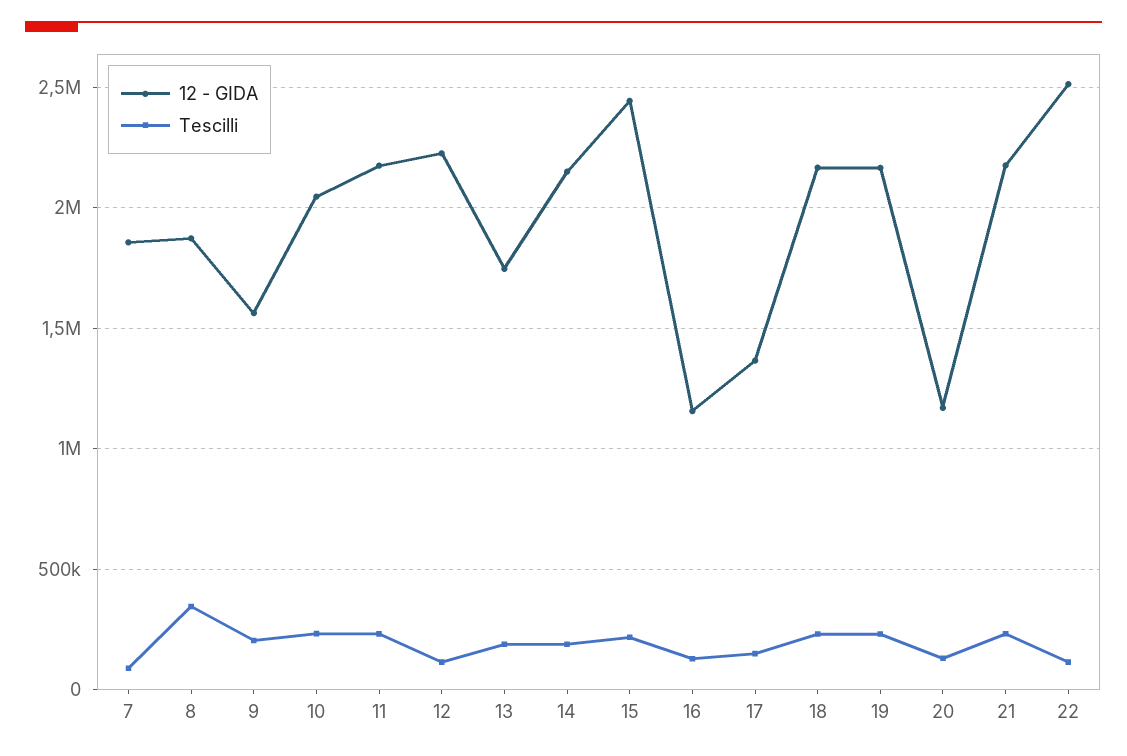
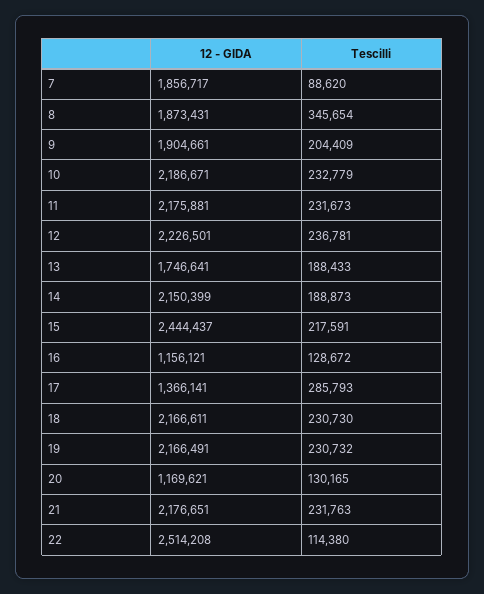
12 - GIDA, 9: 1550000 -> 1904661
12 - GIDA, 10: 2050000 -> 2186671
Tescilli, 12: 100000 -> 236781
Tescilli, 17: 150000 -> 285793

